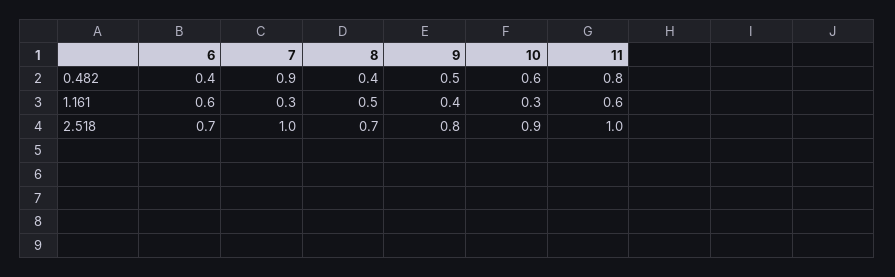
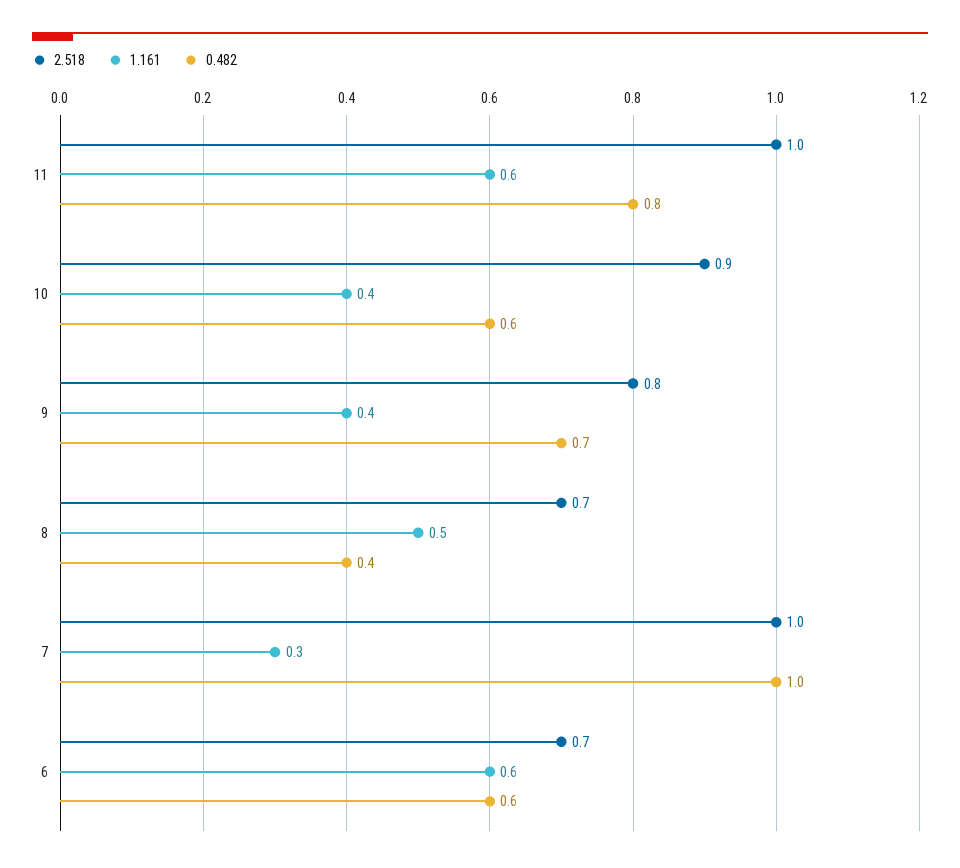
0.482, 6: 0.4 -> 0.6
0.482, 7: 0.9 -> 1
0.482, 9: 0.5 -> 0.7
1.161, 10: 0.3 -> 0.4

